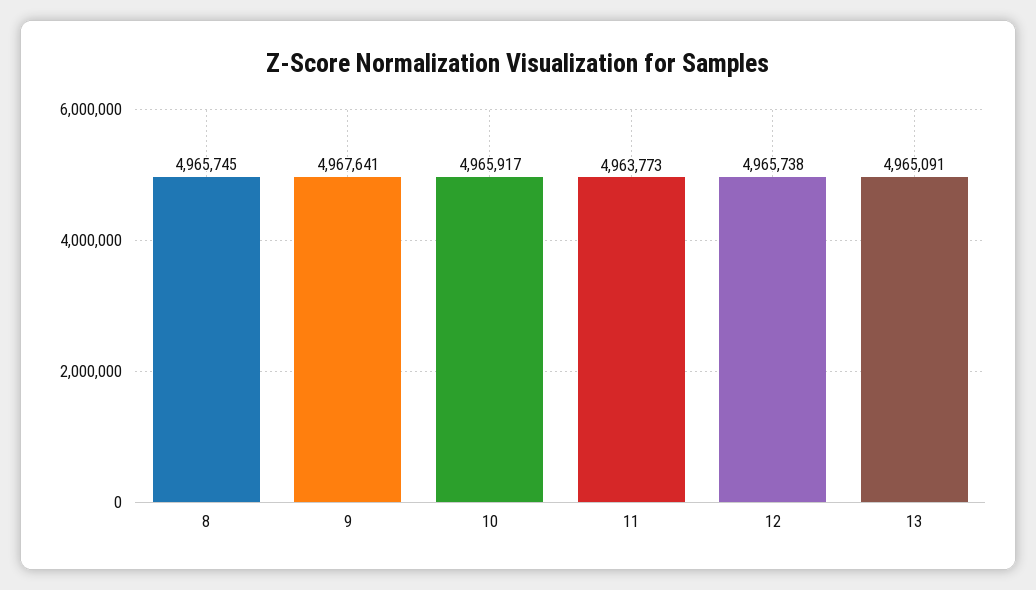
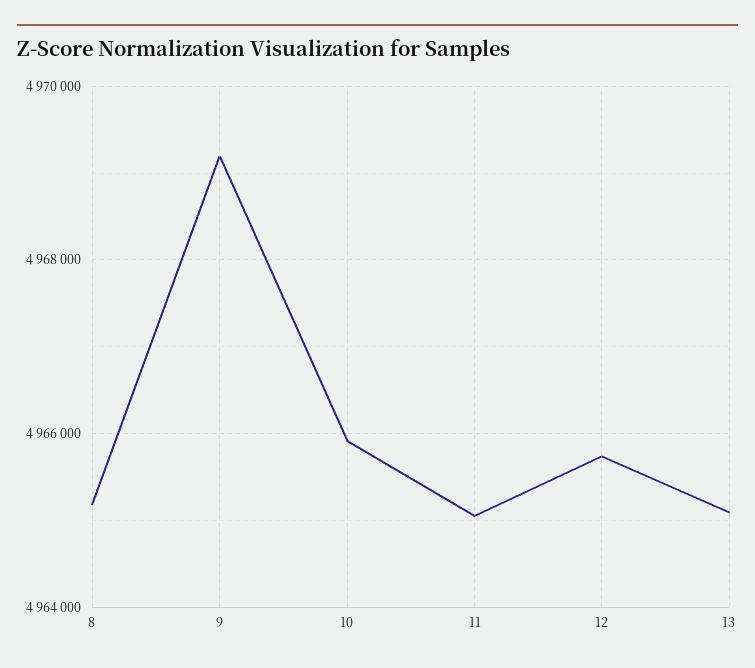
8: 4965745 -> 4965200
9: 4967641 -> 4969200
11: 4963773 -> 4965000

